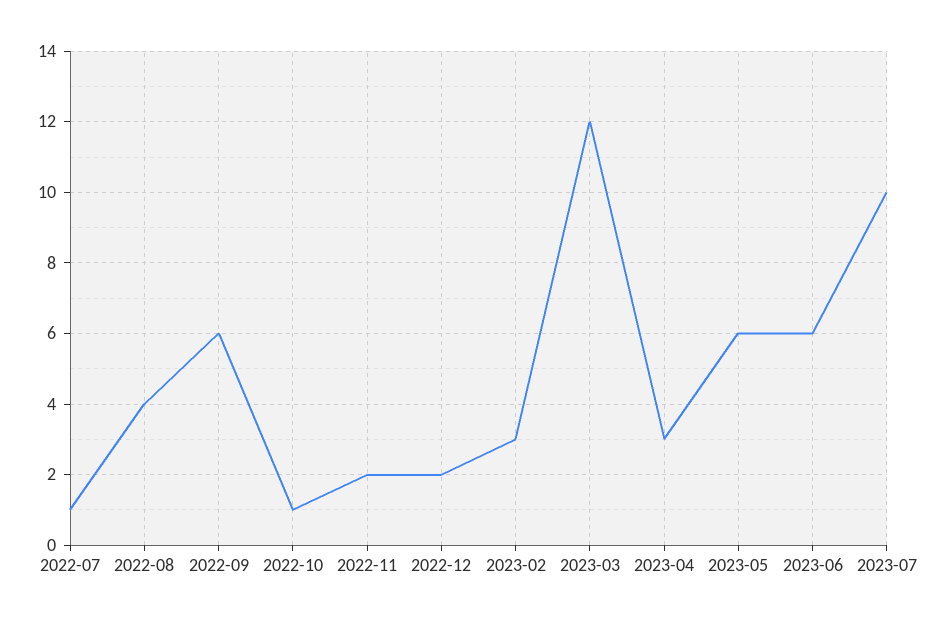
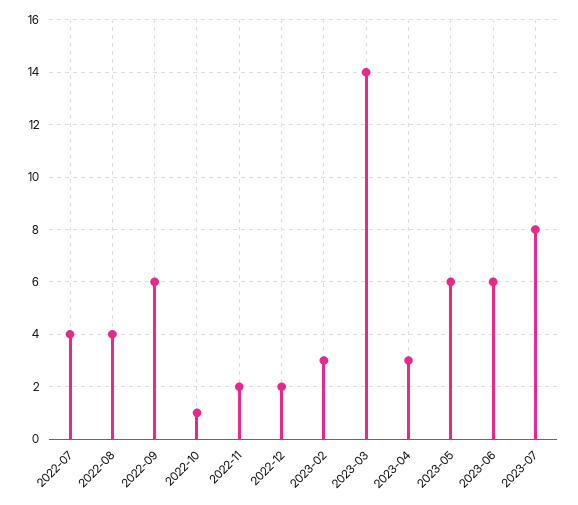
2022-07: 1 -> 4
2023-03: 12 -> 14
2023-07: 10 -> 8

